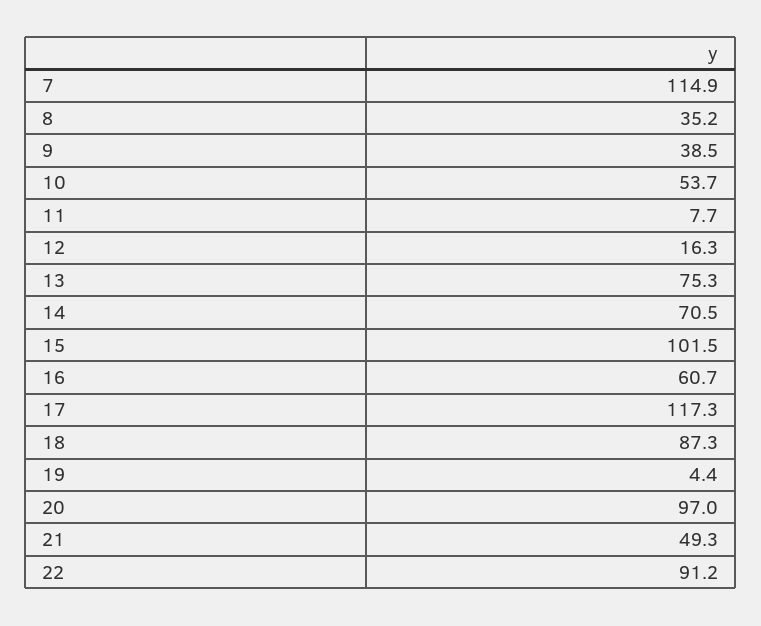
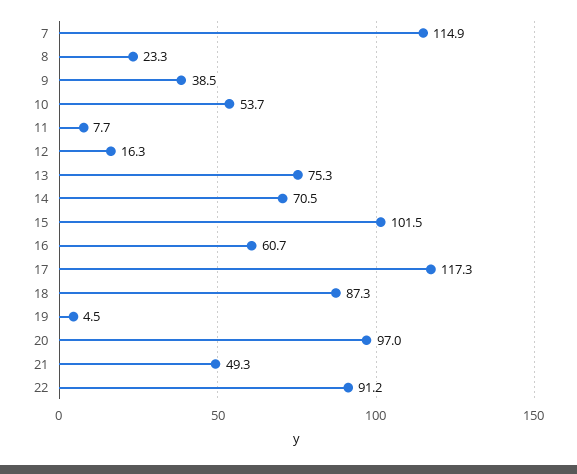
8: 35.2 -> 23.3
19: 4.4 -> 4.5

